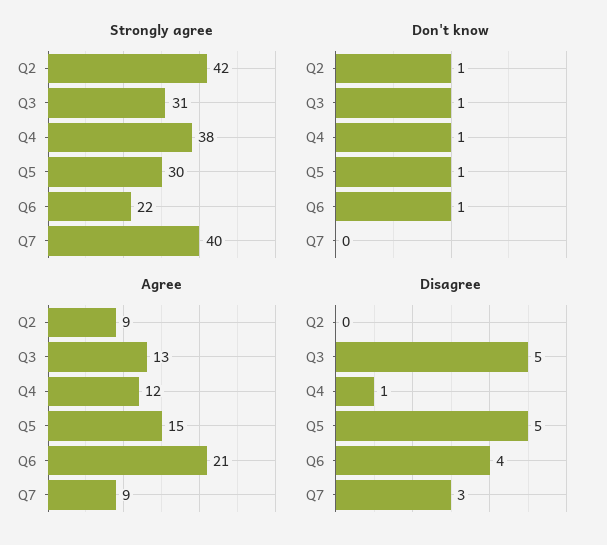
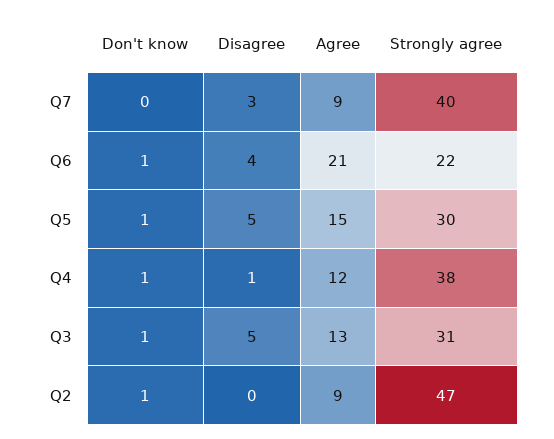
Strongly agree, Q2: 42 -> 47

